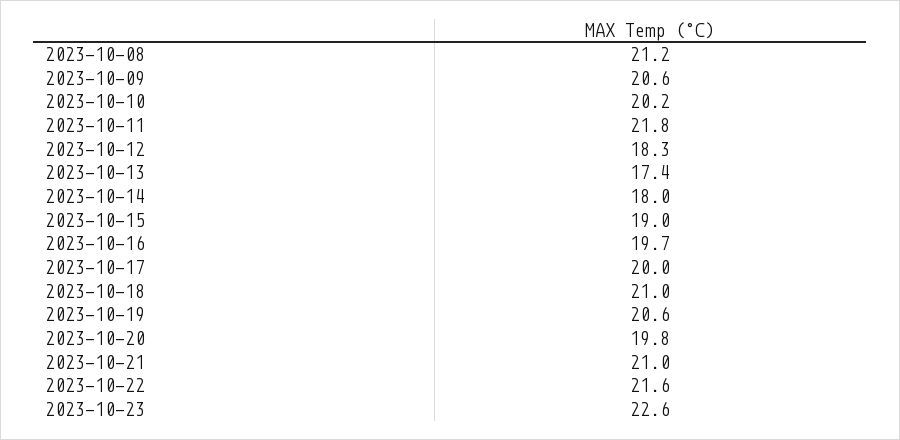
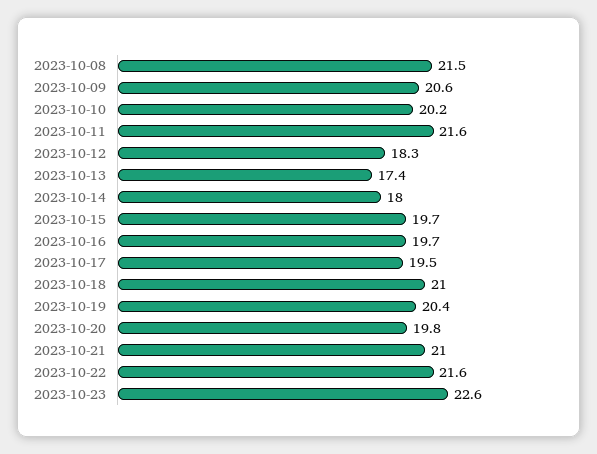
2023-10-08: 21.2 -> 21.5
2023-10-11: 21.8 -> 21.6
2023-10-15: 19 -> 19.7
2023-10-17: 20 -> 19.5
2023-10-19: 20.6 -> 20.4

